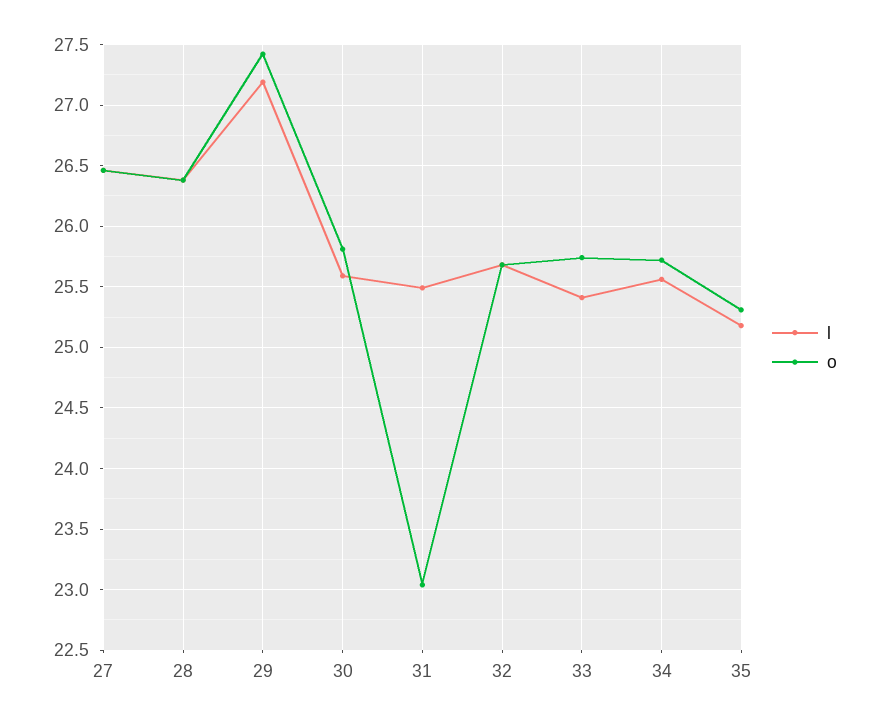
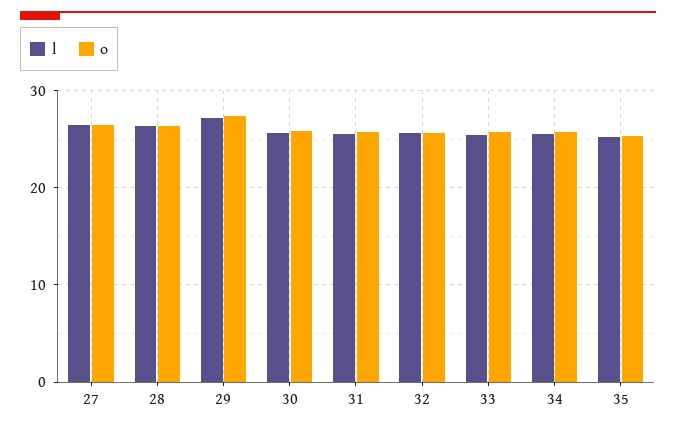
o, 31: 23.05 -> 26

